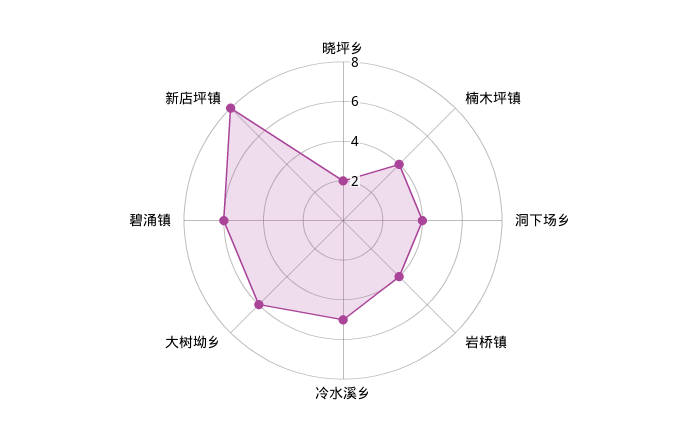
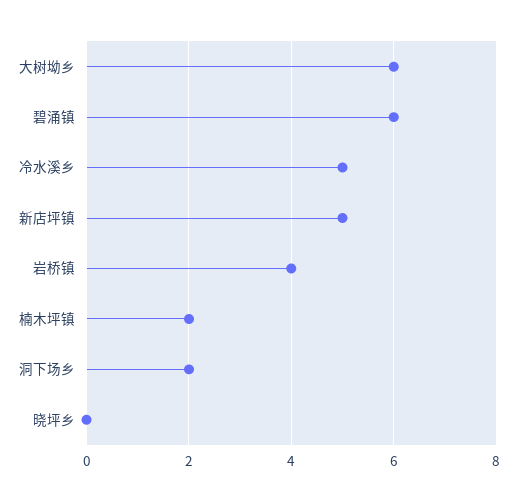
晓坪乡: 2 -> 0
楠木坪镇: 4 -> 2
洞下场乡: 4 -> 2
新店坪镇: 8 -> 5

